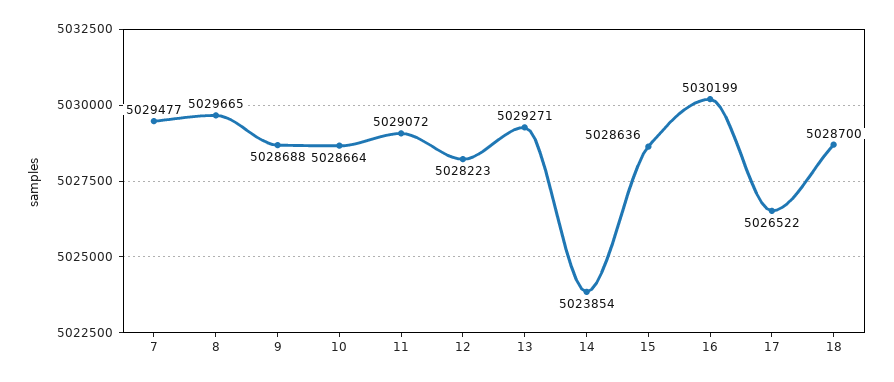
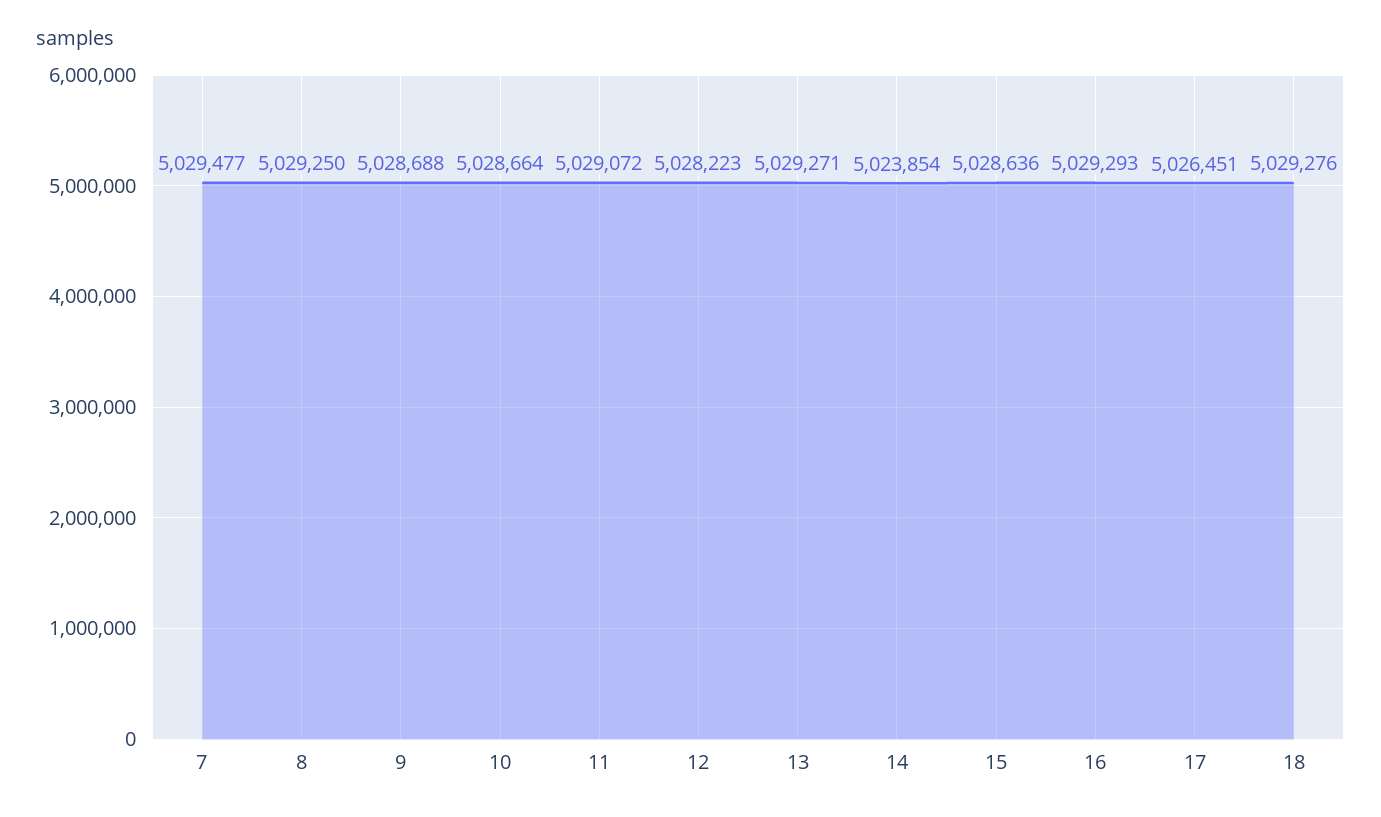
8: 5029665 -> 5029250
16: 5030199 -> 5029293
17: 5026522 -> 5026451
18: 5028700 -> 5029276

